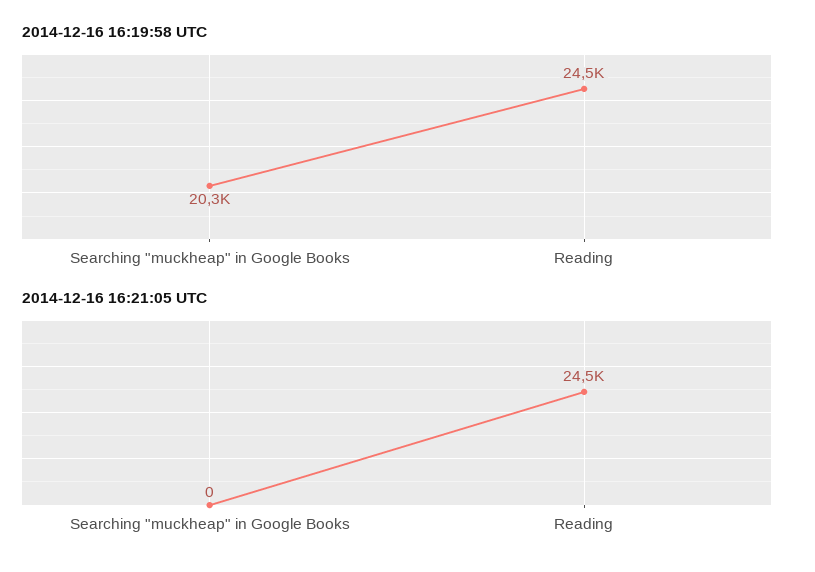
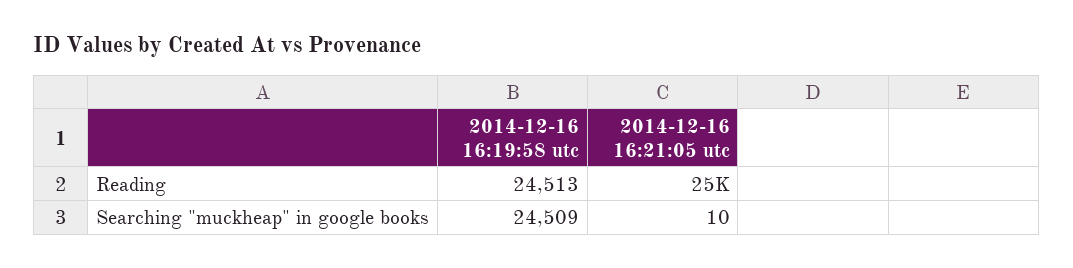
2014-12-16 16:19:58 UTC, Searching "muckheap" in Google Books: 20300 -> 24509
2014-12-16 16:21:05 UTC, Searching "muckheap" in Google Books: 0 -> 10

